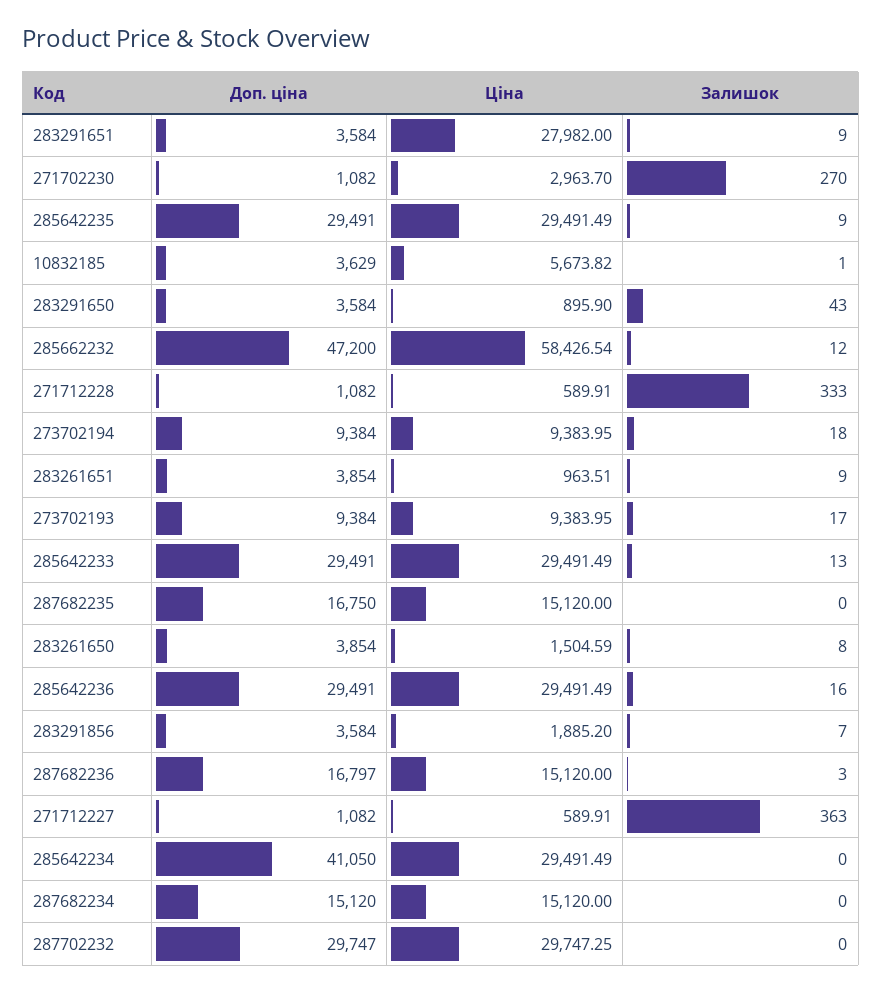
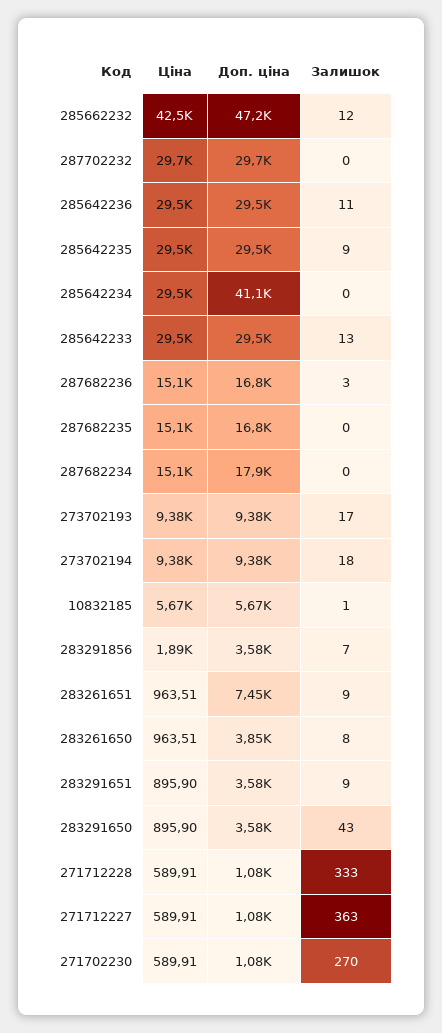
Ціна, 283291651: 27982 -> 895.9
Ціна, 271702230: 2963.7 -> 589.91
Доп. ціна, 10832185: 3629 -> 5670
Ціна, 285662232: 58426.54 -> 42500
Доп. ціна, 283261651: 3854 -> 7450
Ціна, 283261650: 1504.59 -> 963.51
Залишок, 285642236: 16 -> 11
Доп. ціна, 287682234: 15120 -> 17900

